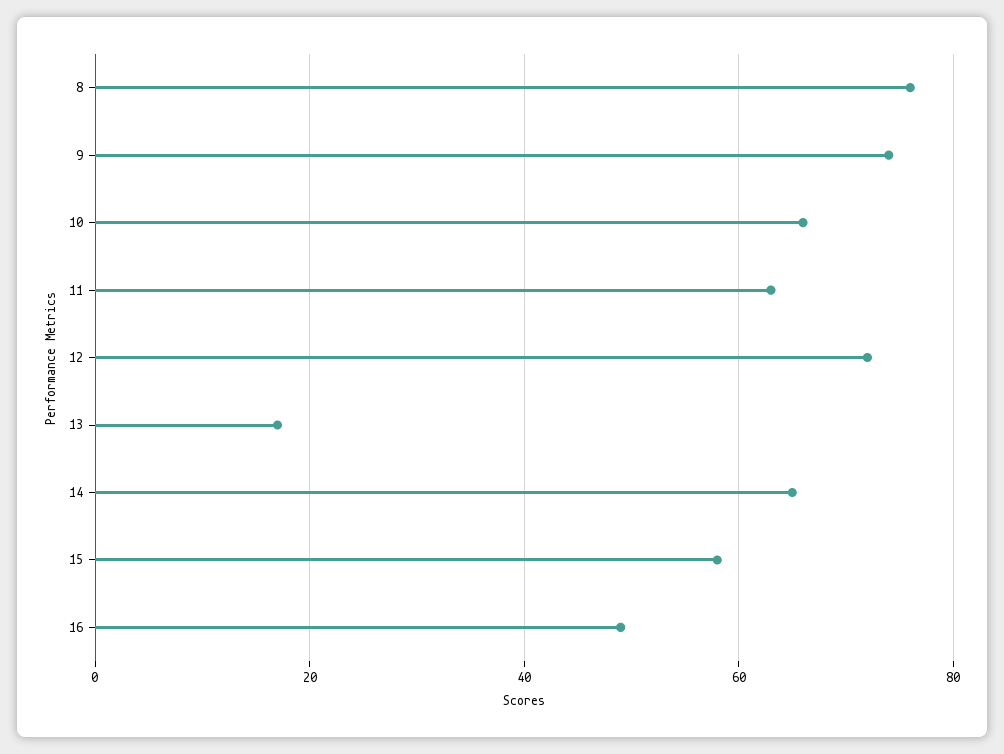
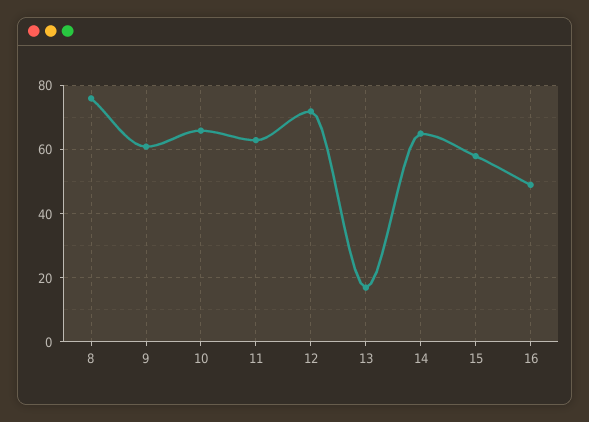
9: 75 -> 60

